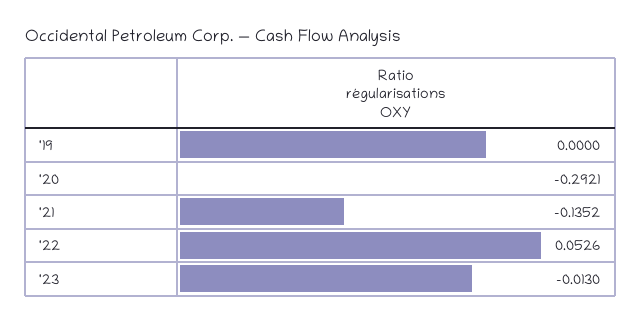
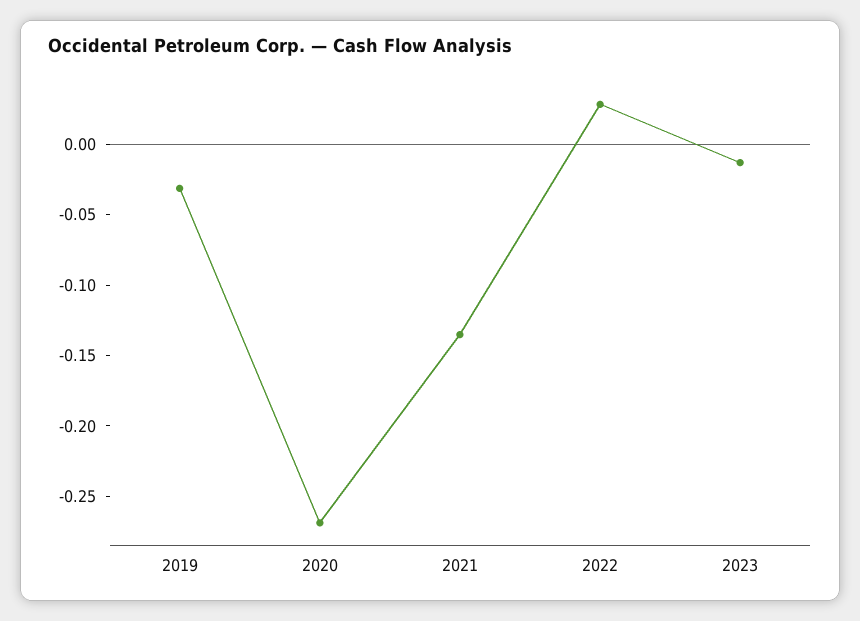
'19: 0 -> -0.03
'20: -0.2921 -> -0.27
'22: 0.0526 -> 0.03

